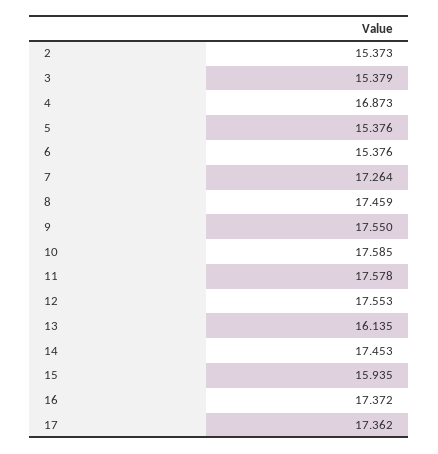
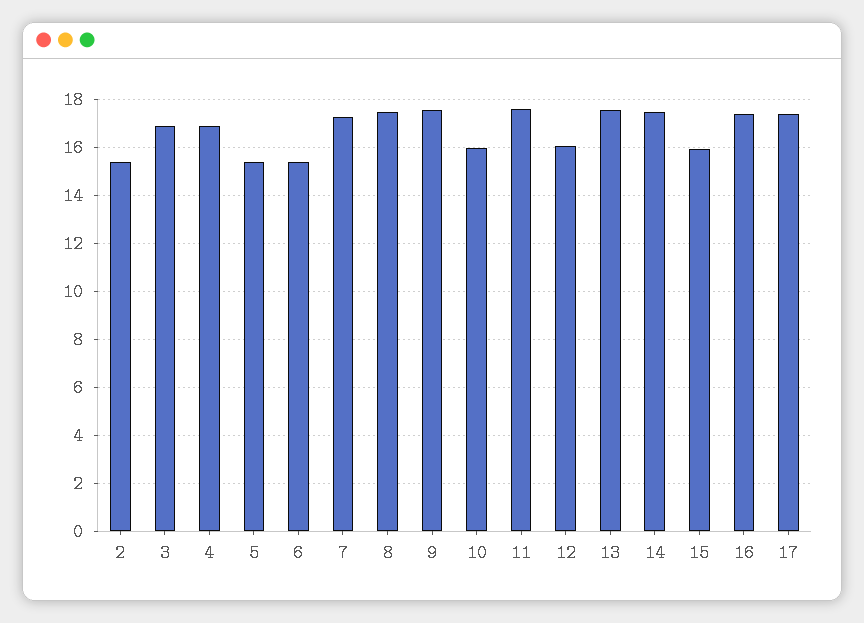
3: 15.379 -> 17
10: 17.585 -> 16
12: 17.553 -> 16
13: 16.135 -> 17.5

